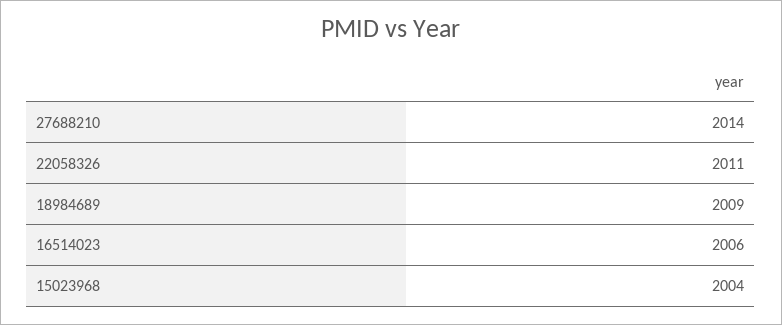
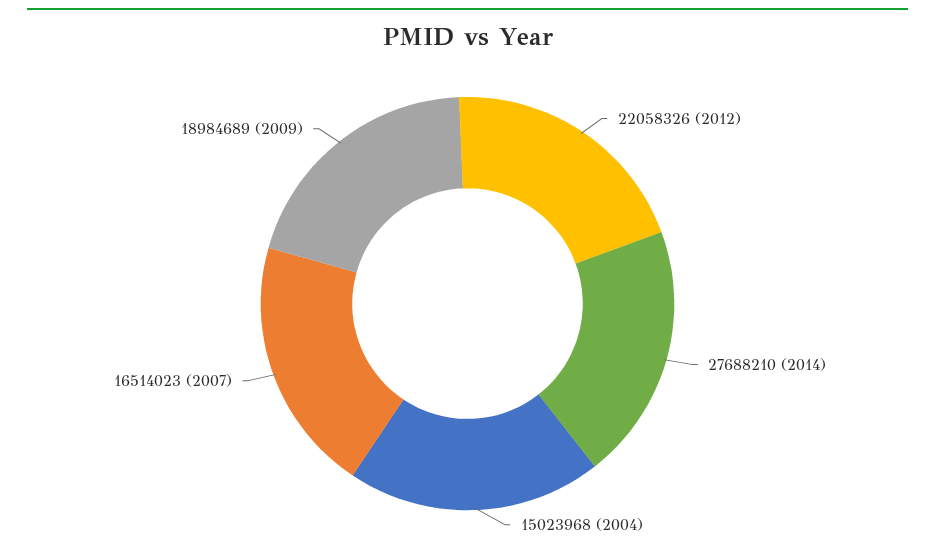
22058326: 2011 -> 2012
16514023: 2006 -> 2007

